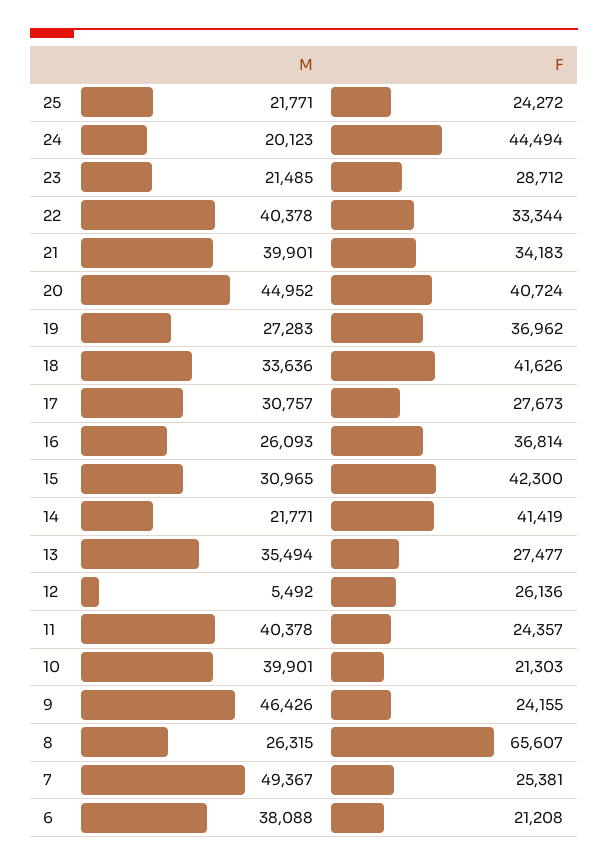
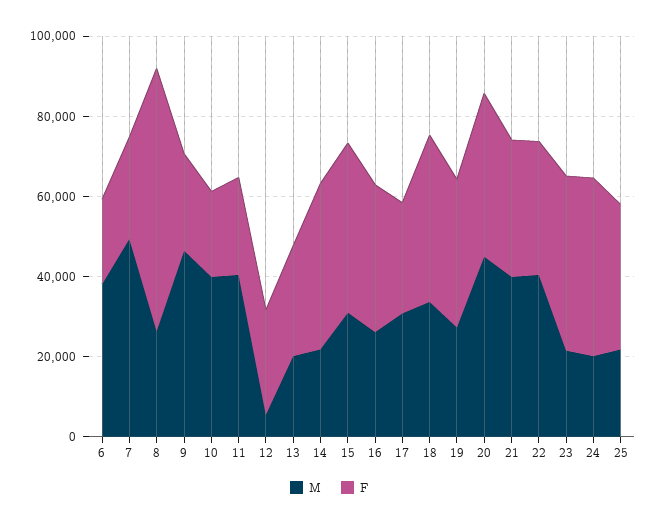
F, 25: 24272 -> 35000
F, 23: 28712 -> 45000
M, 13: 35494 -> 20000

